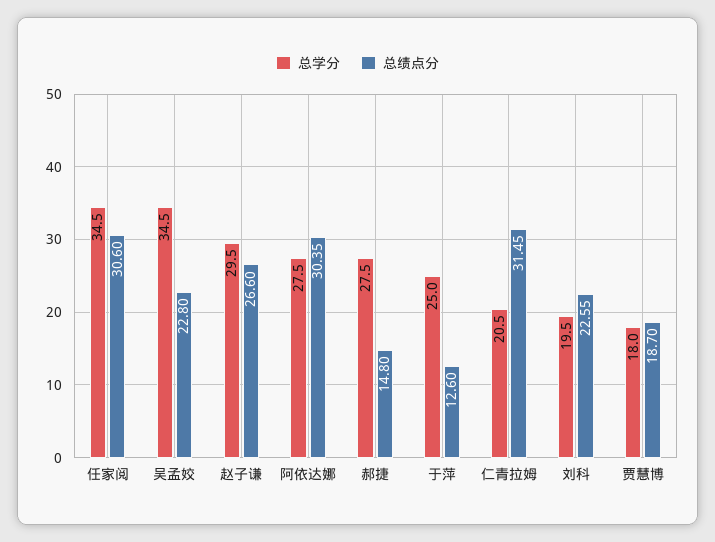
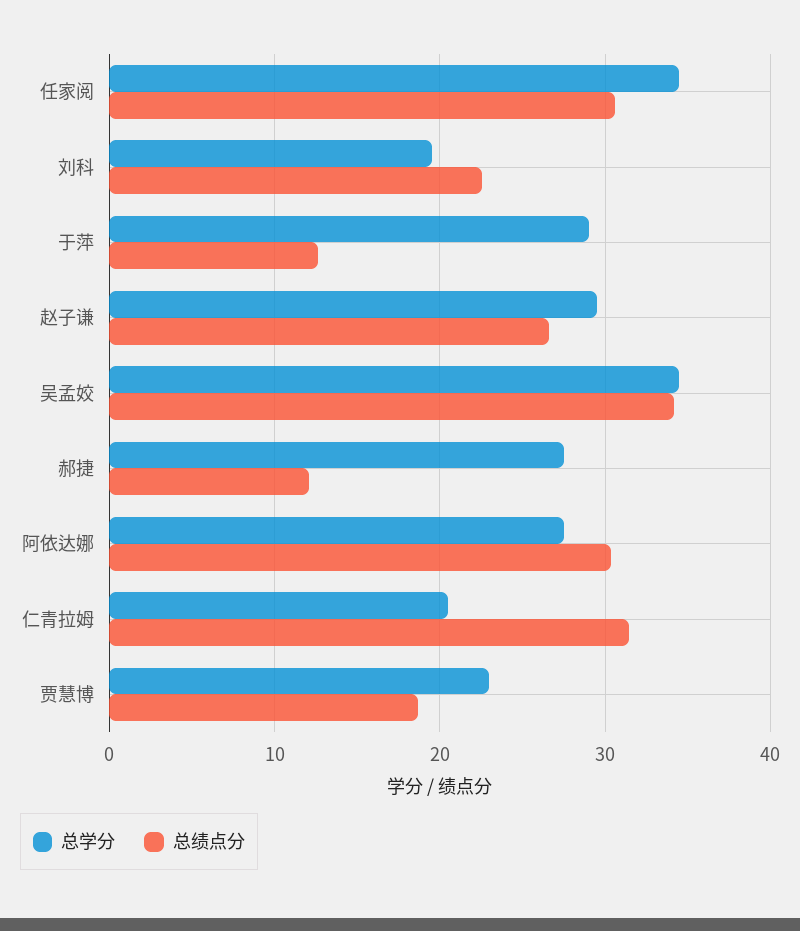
总绩点分, 吴孟姣: 22.8 -> 34
总绩点分, 郝捷: 14.8 -> 12
总学分, 于萍: 25 -> 29
总学分, 贾慧博: 18 -> 23

